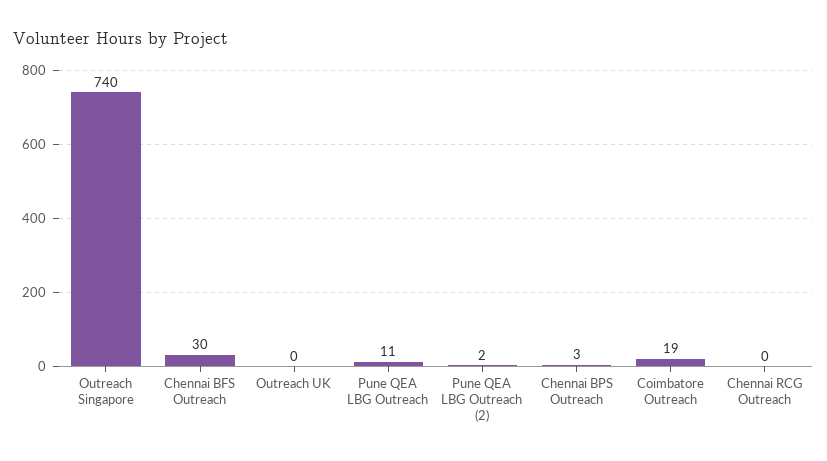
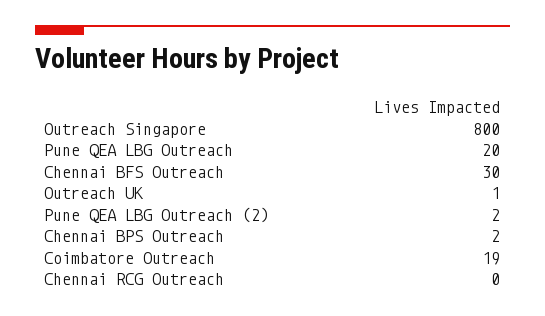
Outreach Singapore: 740 -> 800
Outreach UK: 0 -> 1
Pune QEA LBG Outreach: 11 -> 20
Chennai BPS Outreach: 3 -> 2

